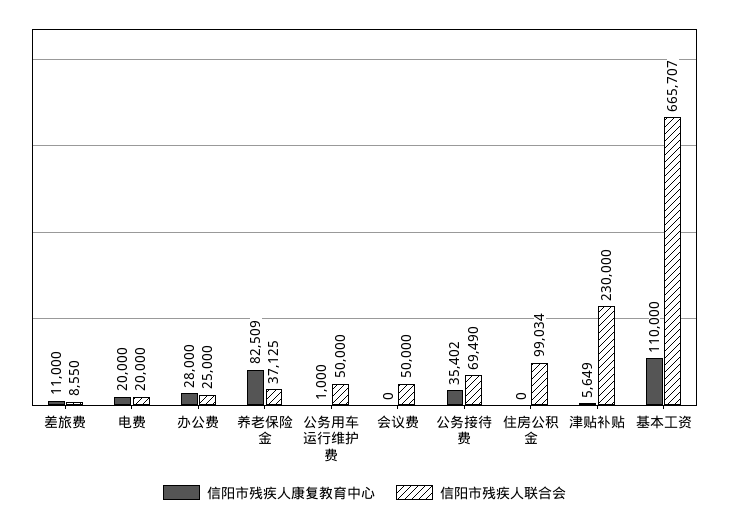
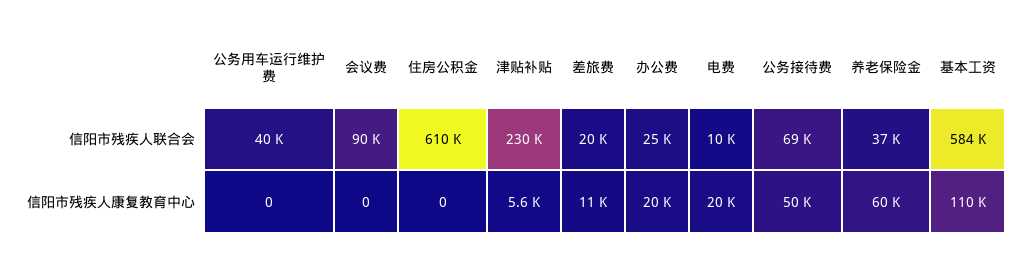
信阳市残疾人联合会, 差旅费: 8550 -> 20000
信阳市残疾人联合会, 电费: 20000 -> 10000
信阳市残疾人康复教育中心, 办公费: 28000 -> 20000
信阳市残疾人康复教育中心, 养老保险金: 82509 -> 60000
信阳市残疾人康复教育中心, 公务用车运行维护费: 1000 -> 0
信阳市残疾人联合会, 公务用车运行维护费: 50000 -> 40000
信阳市残疾人联合会, 会议费: 50000 -> 90000
信阳市残疾人康复教育中心, 公务接待费: 35402 -> 50000
信阳市残疾人联合会, 住房公积金: 99034 -> 610000
信阳市残疾人联合会, 基本工资: 665707 -> 584000

